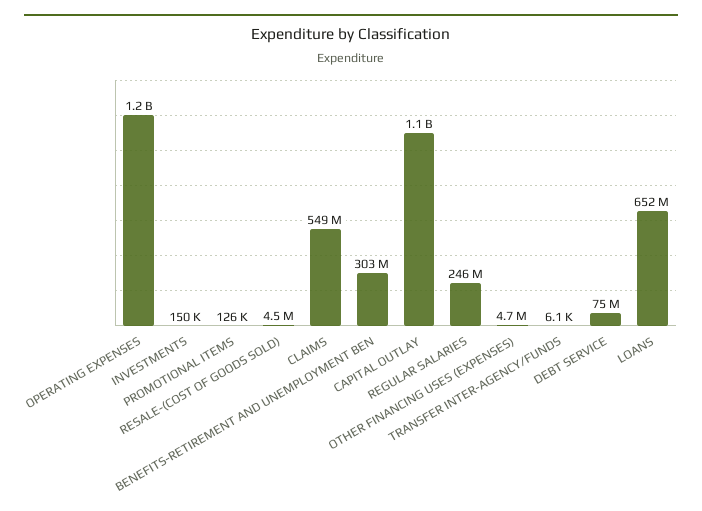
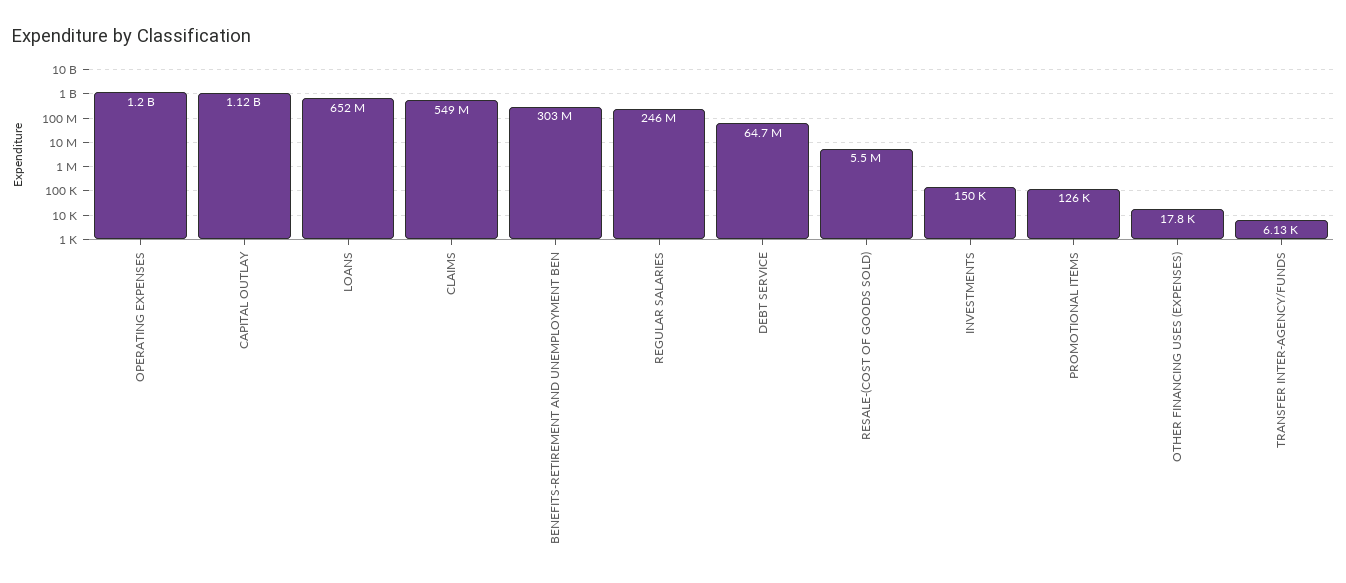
RESALE-(COST OF GOODS SOLD): 4500000 -> 5500000
OTHER FINANCING USES (EXPENSES): 4700000 -> 17800
DEBT SERVICE: 75000000 -> 64700000

